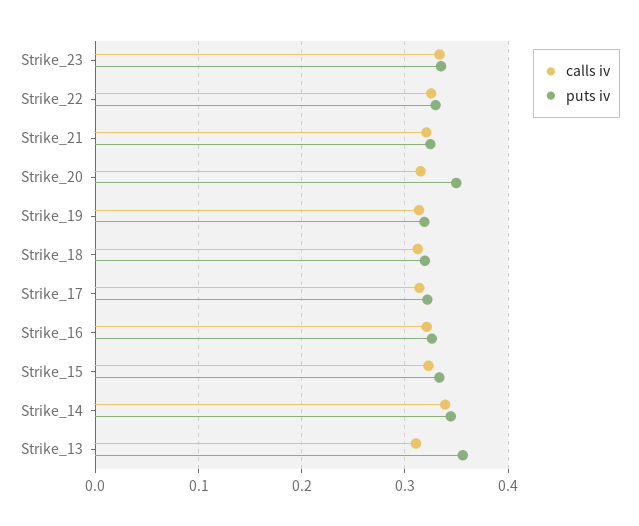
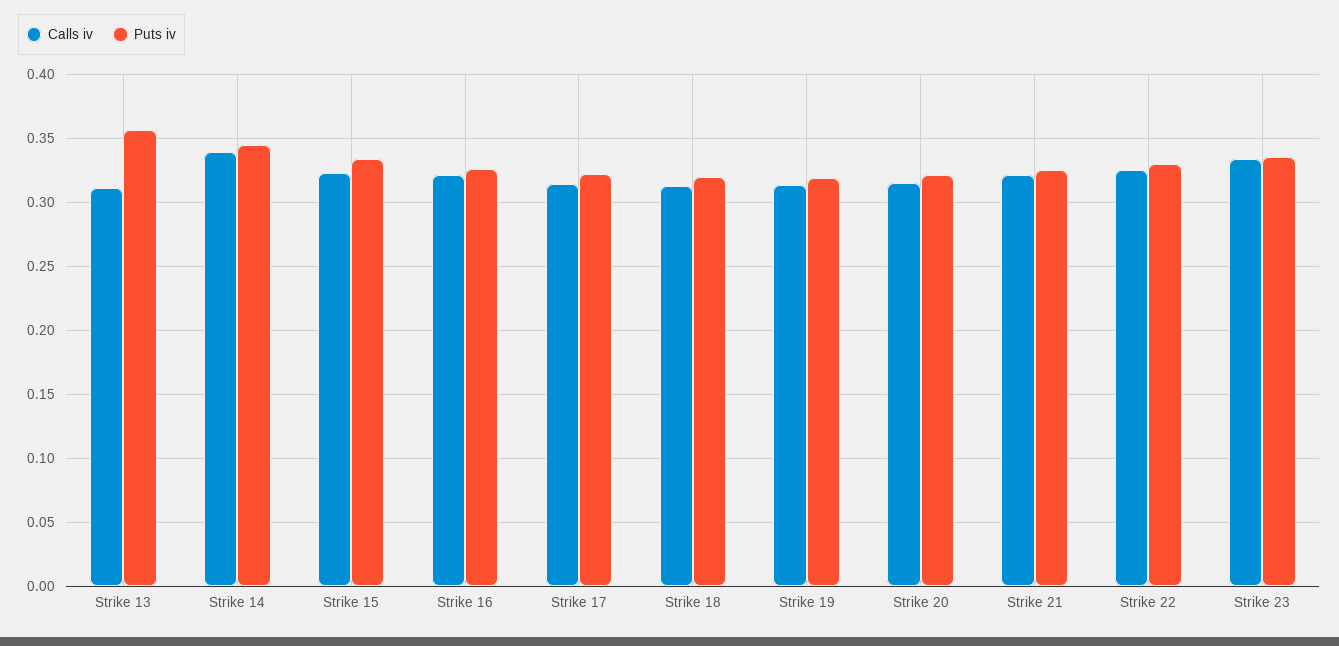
puts iv, Strike_20: 0.35 -> 0.32

